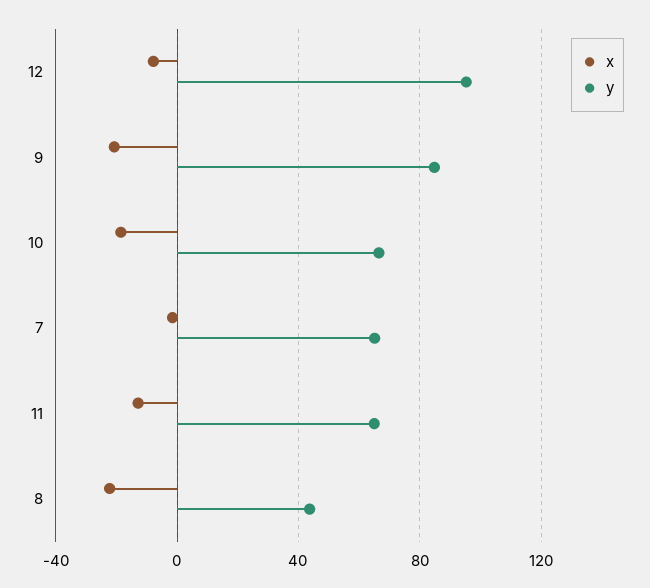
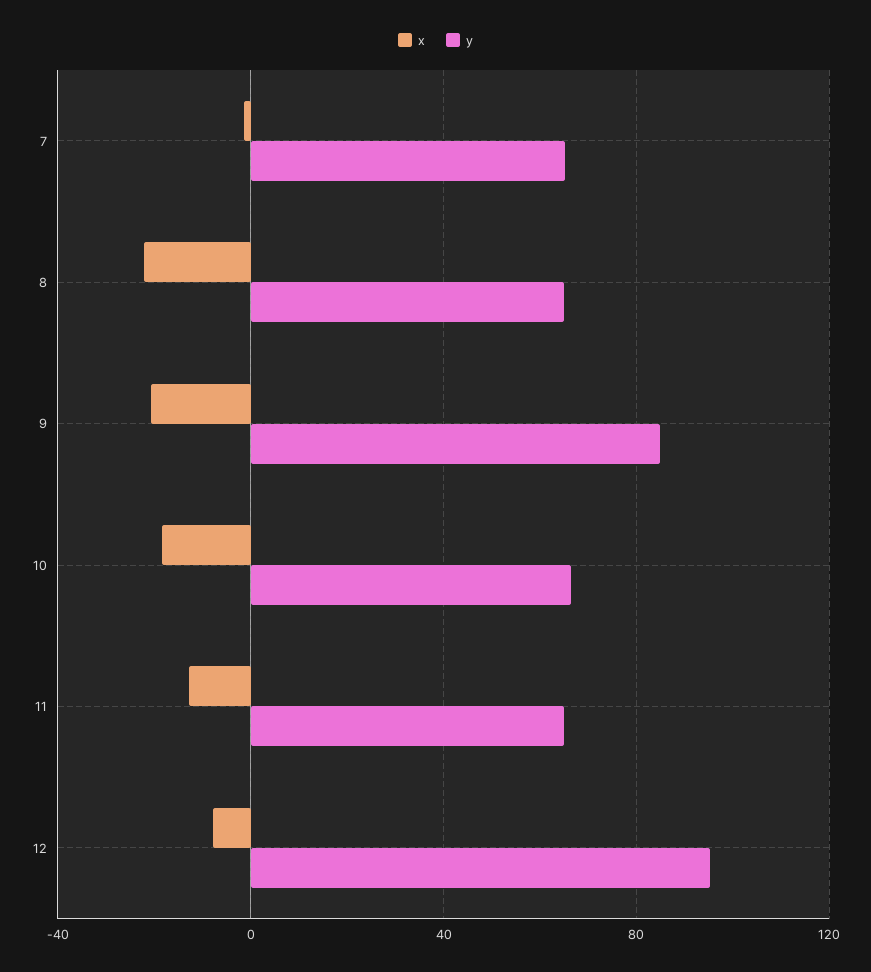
y, 8: 45 -> 65

